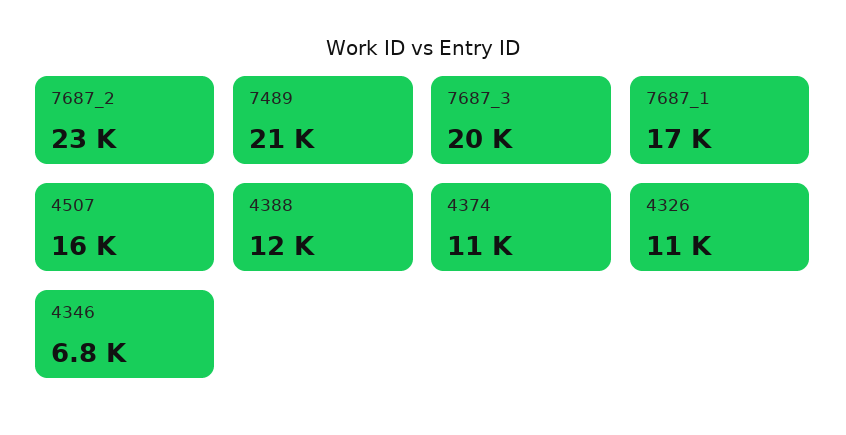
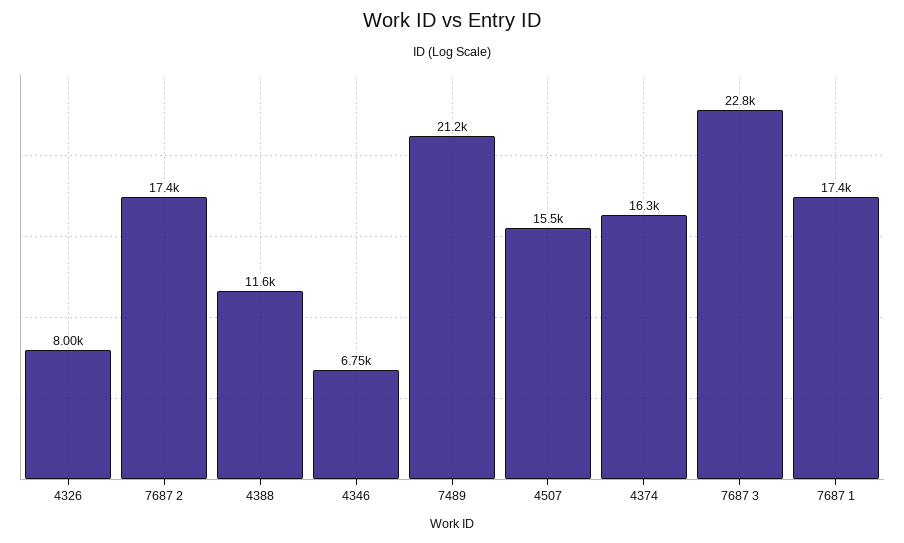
7687_2: 23000 -> 17400
7687_3: 20000 -> 22800
4374: 11000 -> 16300
4326: 11000 -> 8000

